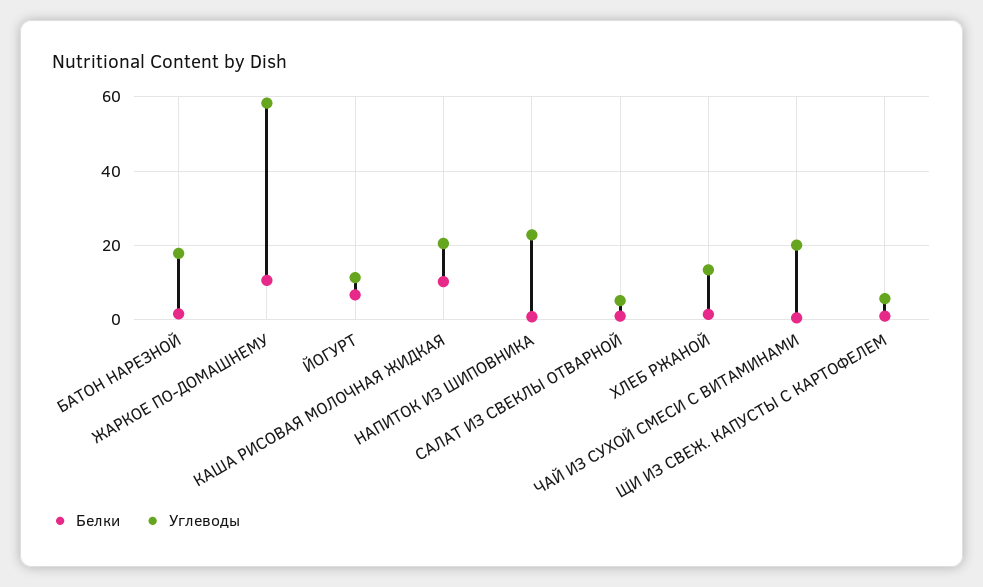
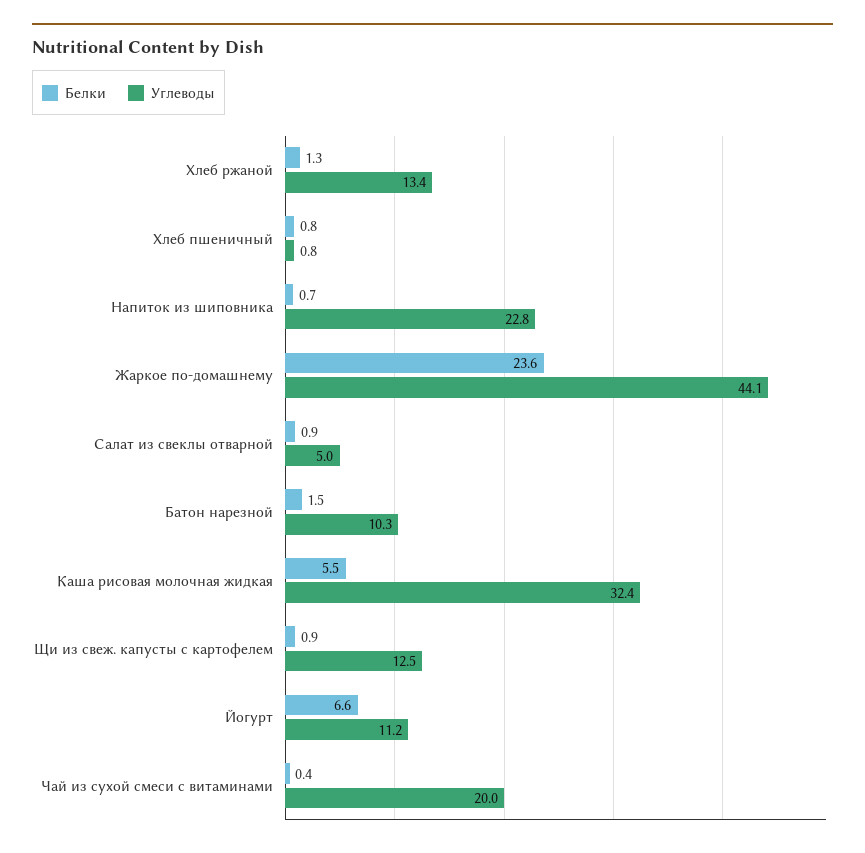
Углеводы, БАТОН НАРЕЗНОЙ: 18 -> 10.3
Белки, ЖАРКОЕ ПО-ДОМАШНЕМУ: 10 -> 23.6
Углеводы, ЖАРКОЕ ПО-ДОМАШНЕМУ: 58 -> 44.1
Белки, КАША РИСОВАЯ МОЛОЧНАЯ ЖИДКАЯ: 10 -> 5.5
Углеводы, КАША РИСОВАЯ МОЛОЧНАЯ ЖИДКАЯ: 20 -> 32.4
Углеводы, ЩИ ИЗ СВЕЖ. КАПУСТЫ С КАРТОФЕЛЕМ: 6 -> 12.5
Белки, Хлеб пшеничный: none -> 0.8
Углеводы, Хлеб пшеничный: none -> 0.8

